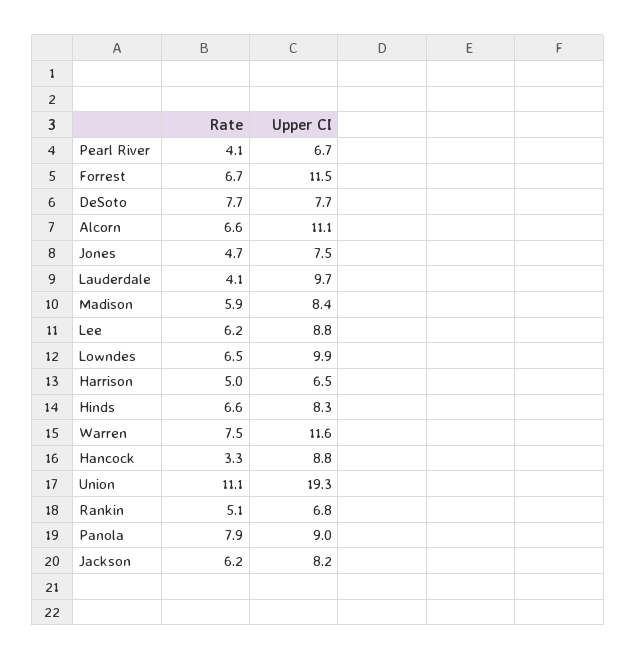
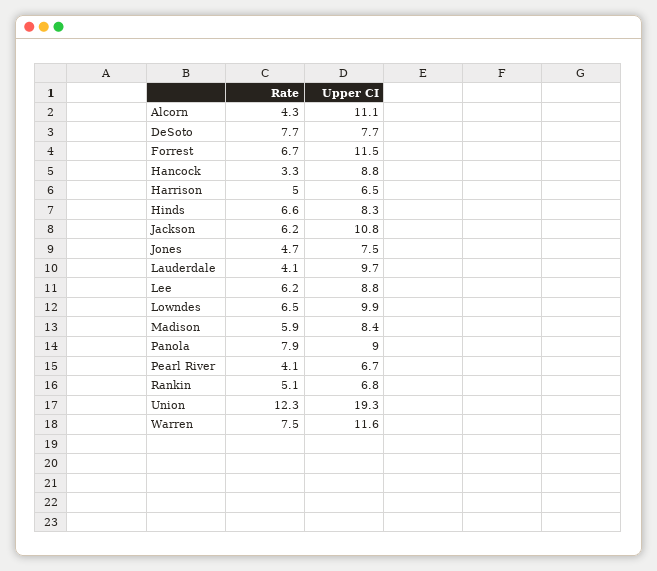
Rate, Alcorn: 6.6 -> 4.3
Rate, Union: 11.1 -> 12.3
Upper CI, Jackson: 8.2 -> 10.8

